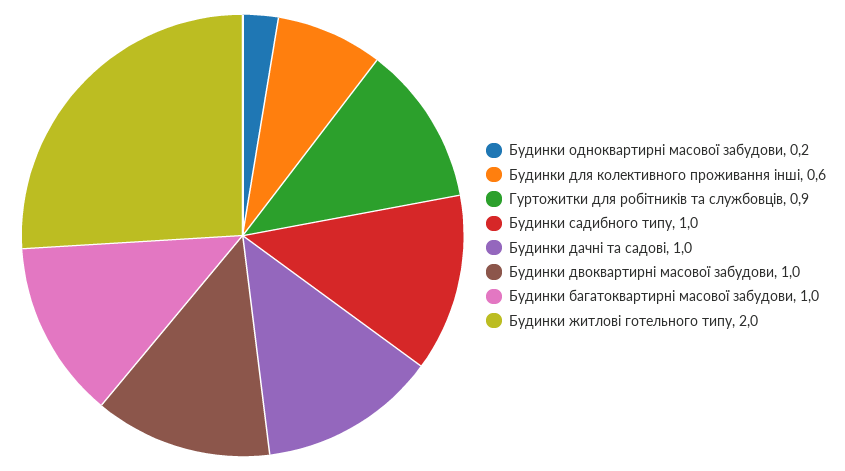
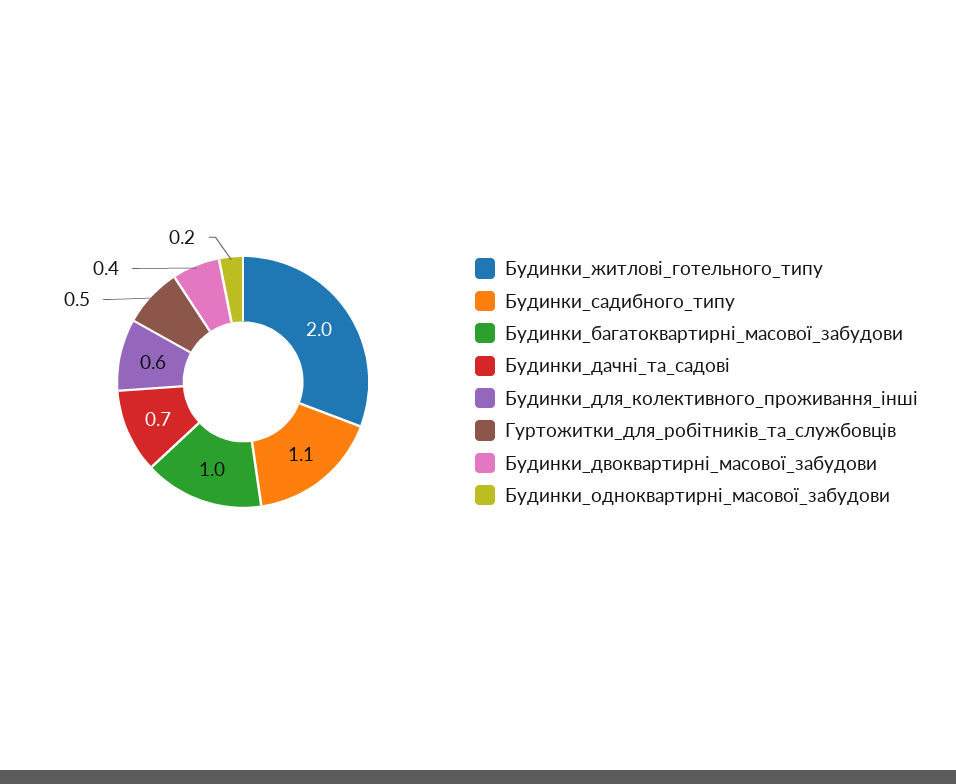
Гуртожитки для робітників та службовців: 0.9 -> 0.5
Будинки садибного типу: 1 -> 1.1
Будинки дачні та садові: 1 -> 0.7
Будинки двоквартирні масової забудови: 1 -> 0.4

